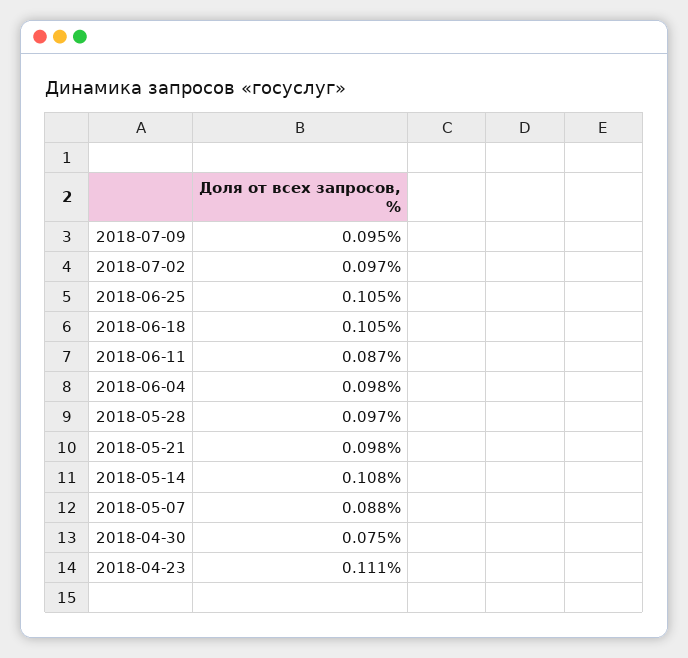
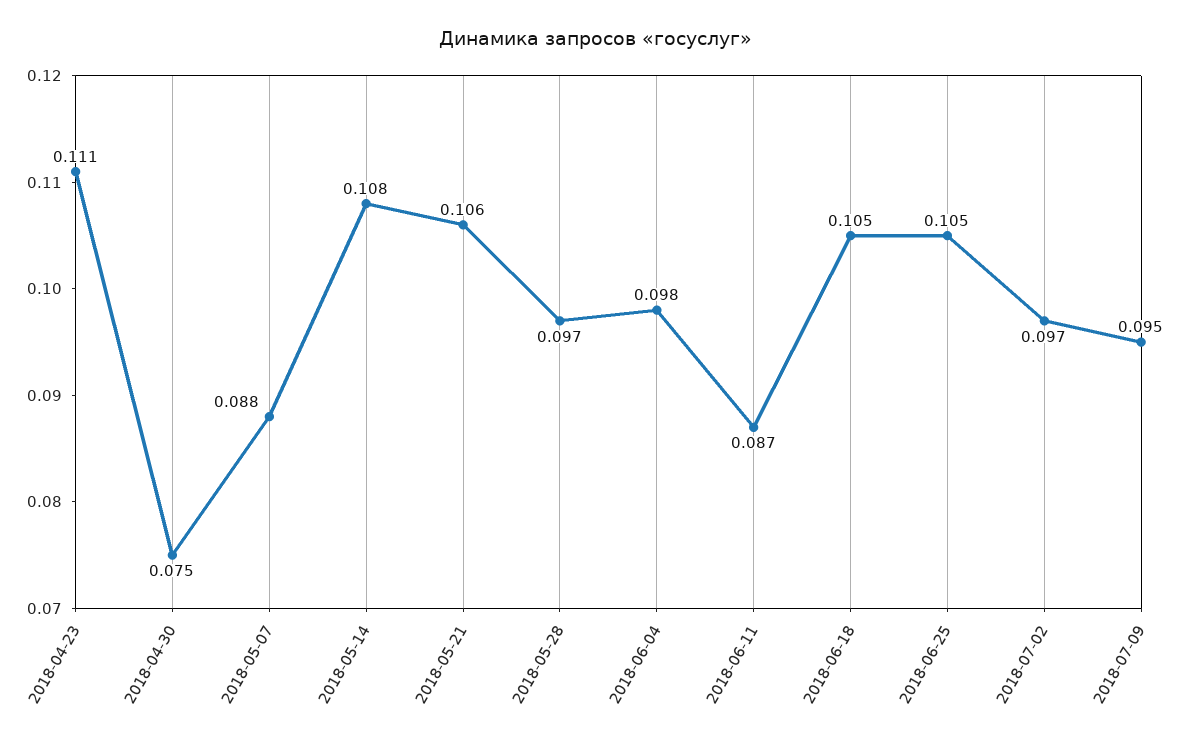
2018-05-21: 0.098 -> 0.106

